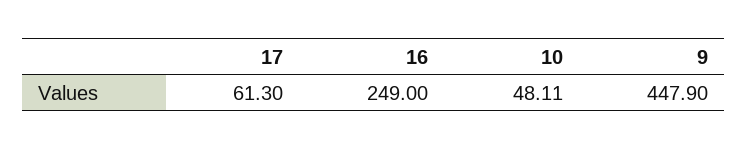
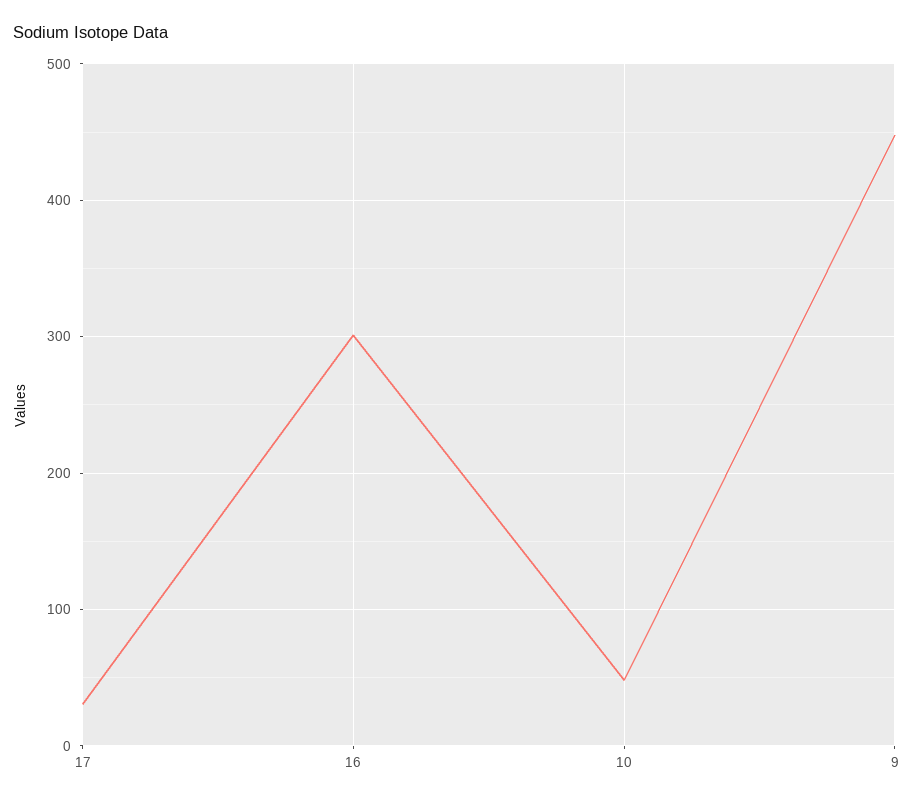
17: 61.3 -> 30
16: 249 -> 300

